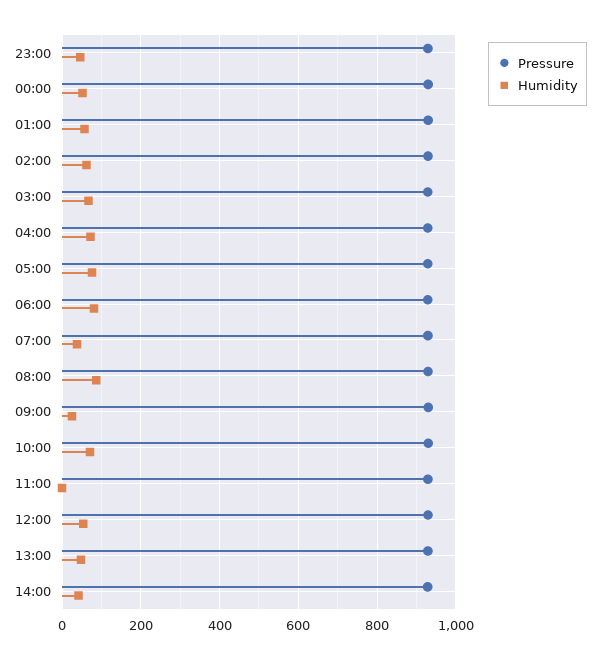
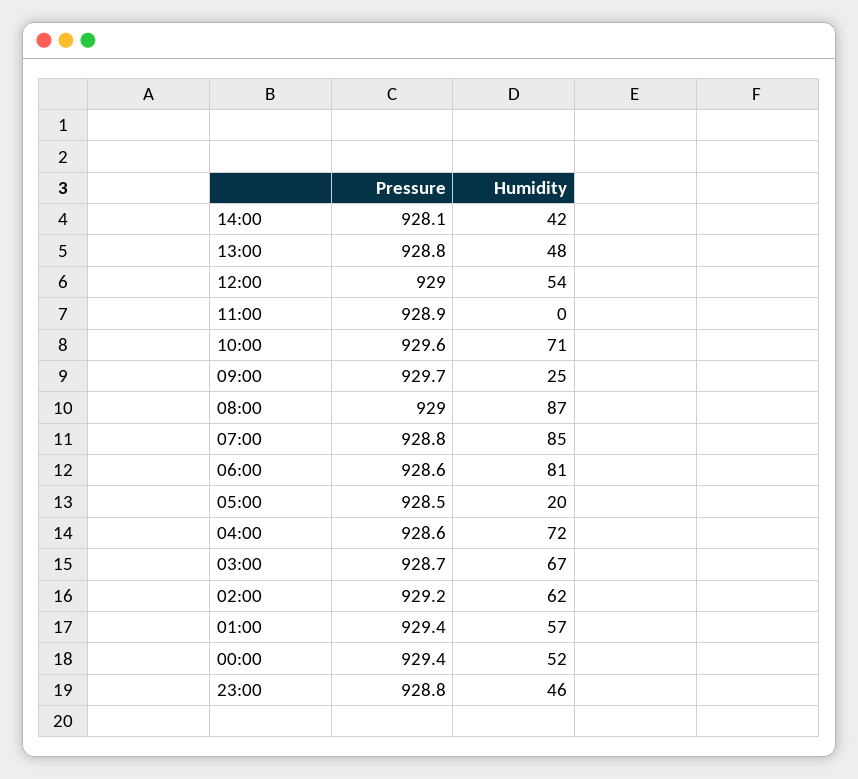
Humidity, 05:00: 80 -> 20
Humidity, 07:00: 40 -> 85

